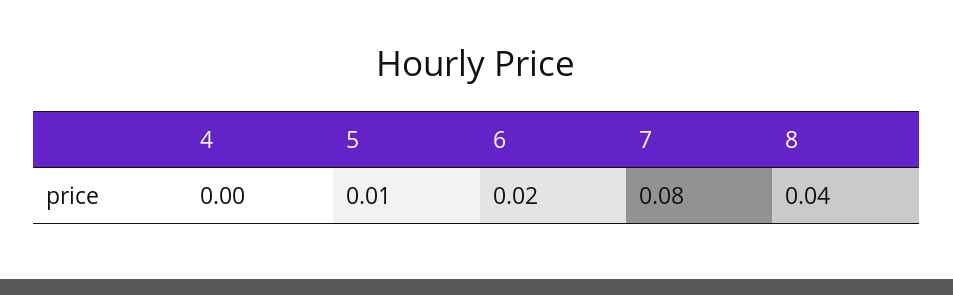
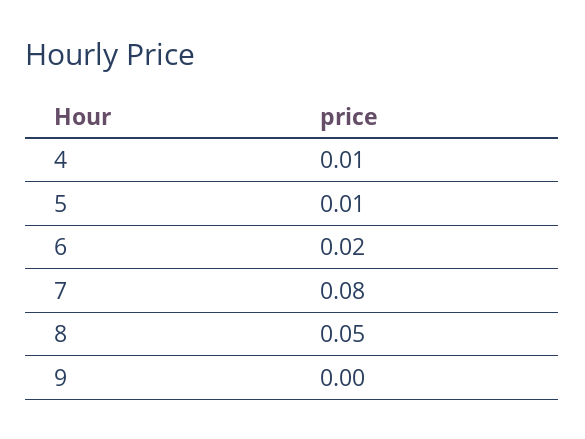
4: 0 -> 0.01
8: 0.04 -> 0.05
9: none -> 0

